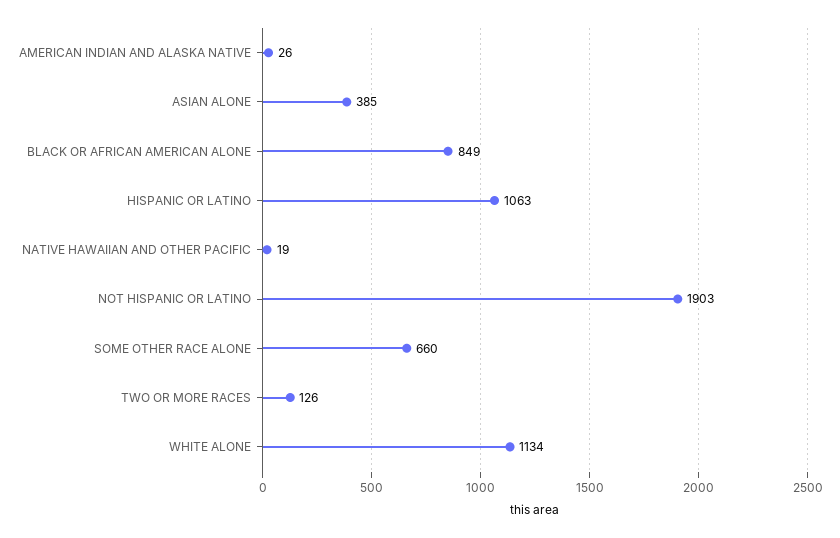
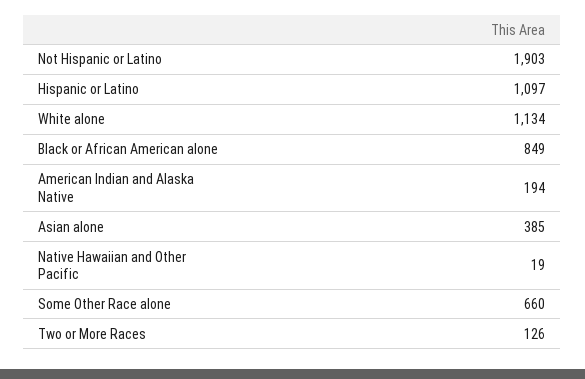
AMERICAN INDIAN AND ALASKA NATIVE: 26 -> 194
HISPANIC OR LATINO: 1063 -> 1097

